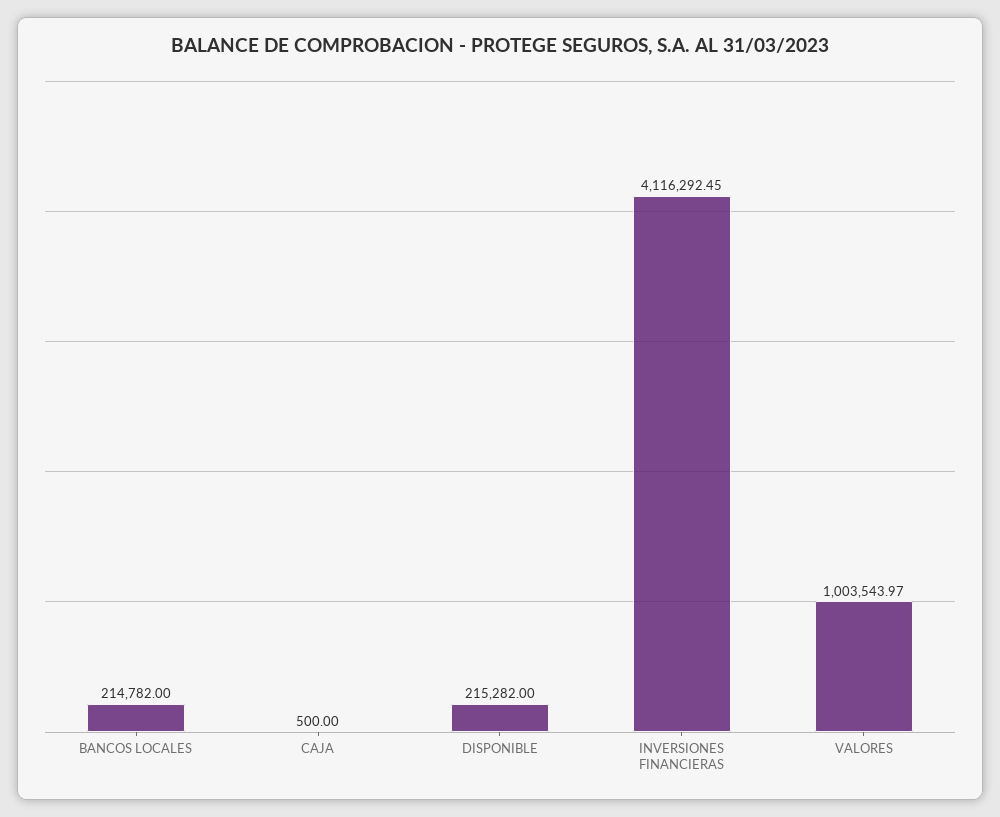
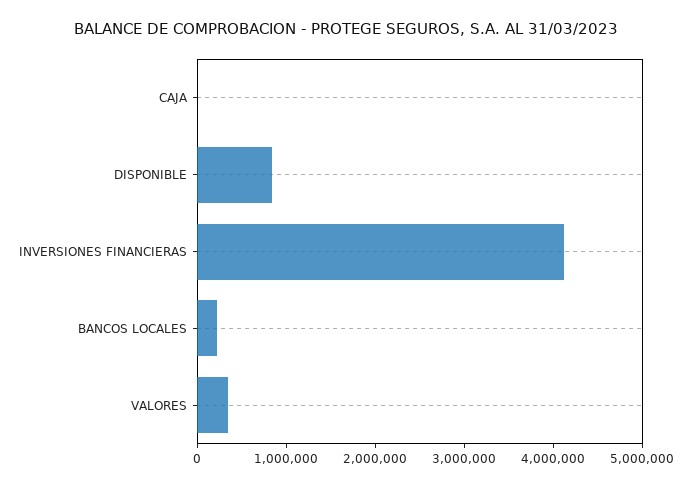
DISPONIBLE: 215282 -> 800000
VALORES: 1003543.97 -> 400000

